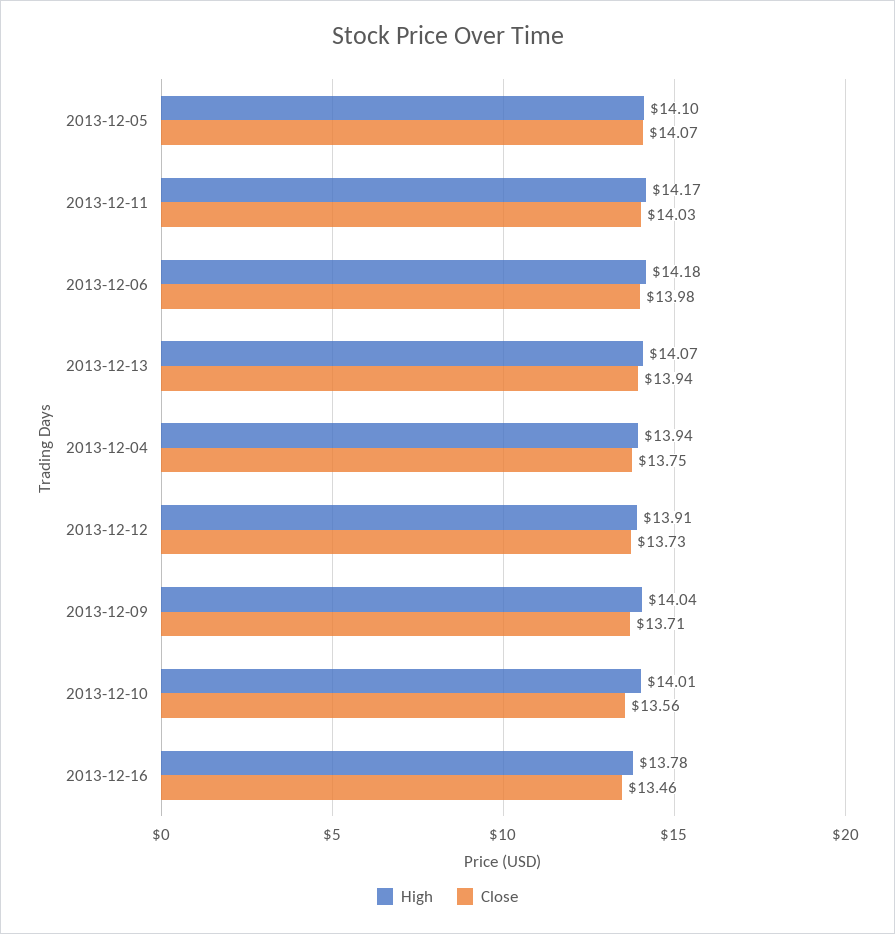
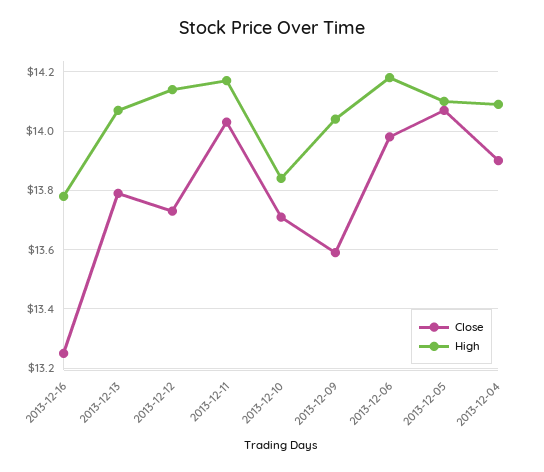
Close, 2013-12-13: 13.94 -> 13.8
High, 2013-12-04: 13.94 -> 14.1
Close, 2013-12-04: 13.75 -> 13.9
High, 2013-12-12: 13.91 -> 14.15
Close, 2013-12-09: 13.71 -> 13.6
High, 2013-12-10: 14.01 -> 13.85
Close, 2013-12-10: 13.56 -> 13.7
Close, 2013-12-16: 13.46 -> 13.25

